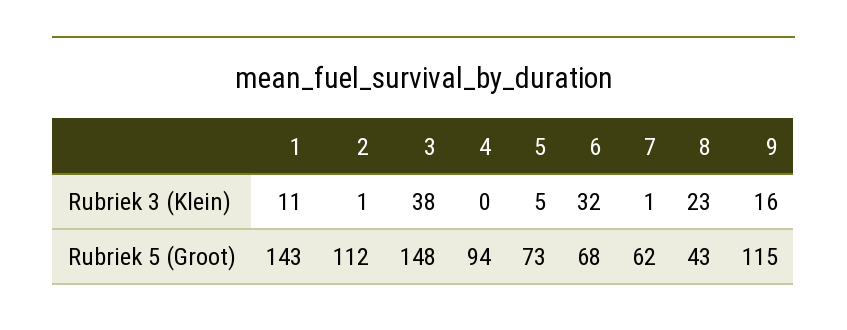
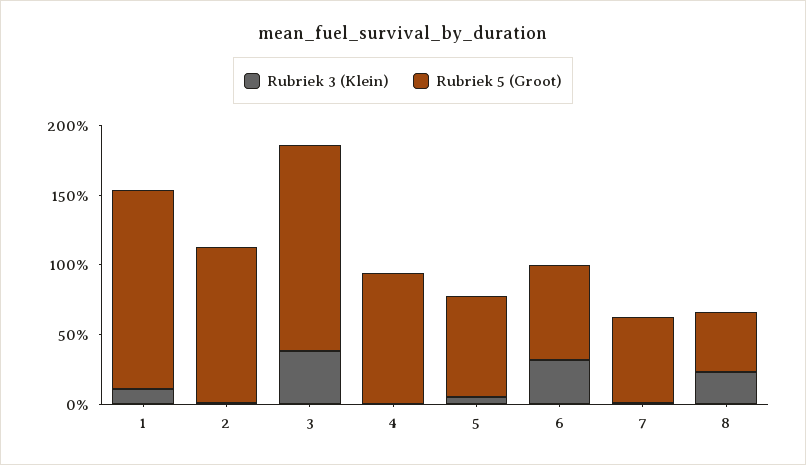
Rubriek 3 (Klein), 9: 16 -> none
Rubriek 5 (Groot), 9: 115 -> none

